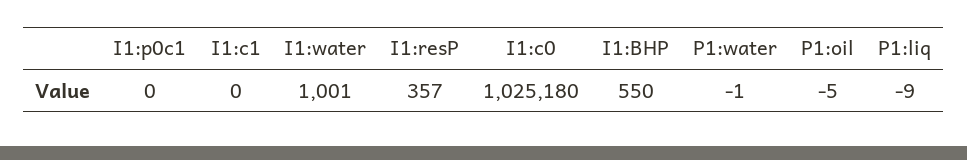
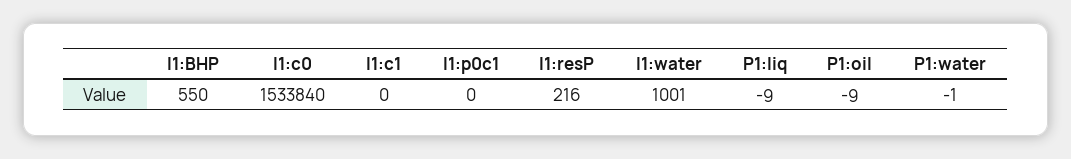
I1:resP: 357 -> 216
I1:c0: 1025180 -> 1533840
P1:oil: -5 -> -9

